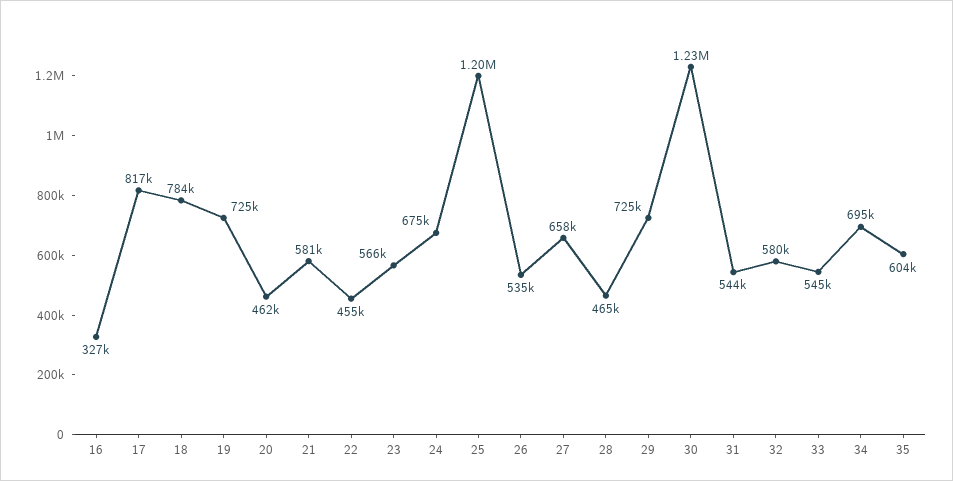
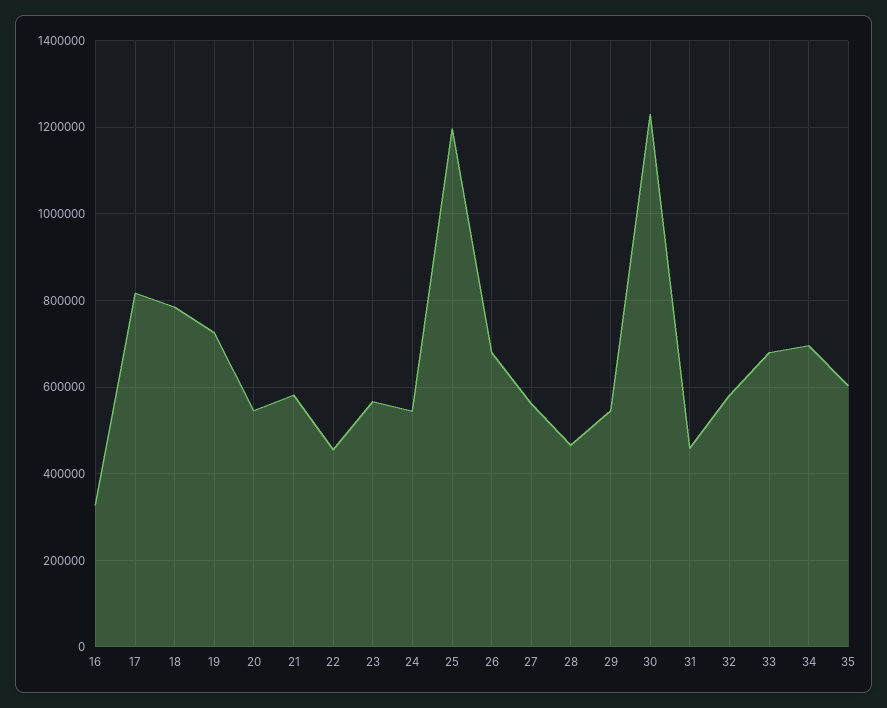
20: 462000 -> 540000
24: 675000 -> 540000
26: 535000 -> 680000
27: 658000 -> 560000
29: 725000 -> 540000
31: 544000 -> 460000
33: 545000 -> 680000

